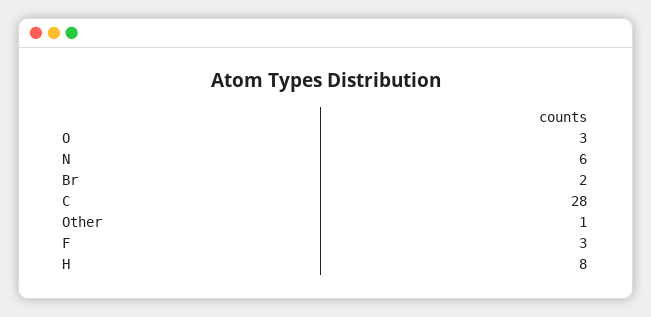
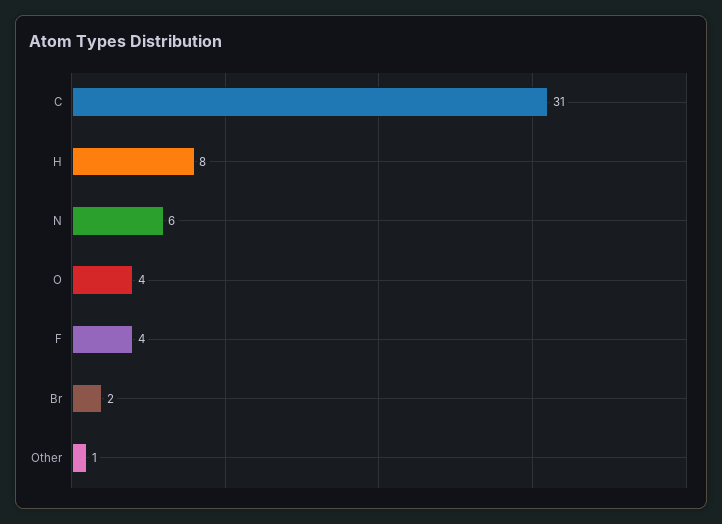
O: 3 -> 4
C: 28 -> 31
F: 3 -> 4

